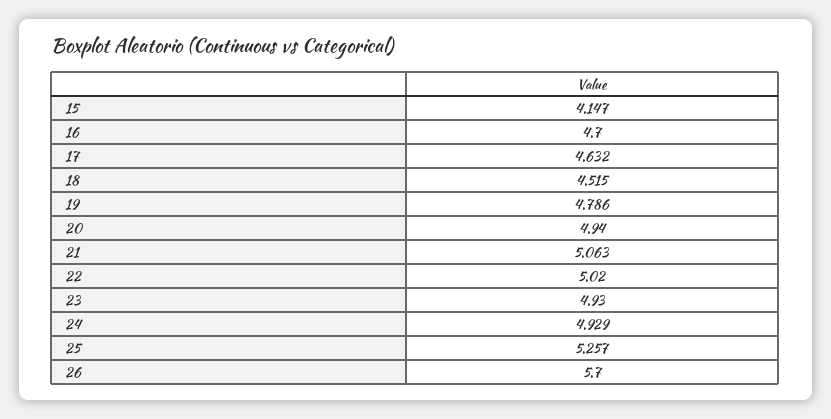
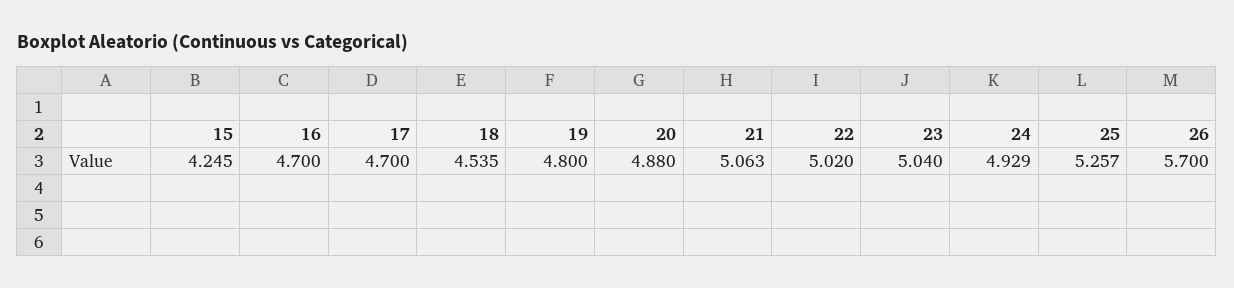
15: 4.147 -> 4.245
17: 4.632 -> 4.7
18: 4.515 -> 4.535
19: 4.786 -> 4.8
20: 4.94 -> 4.88
23: 4.93 -> 5.04

